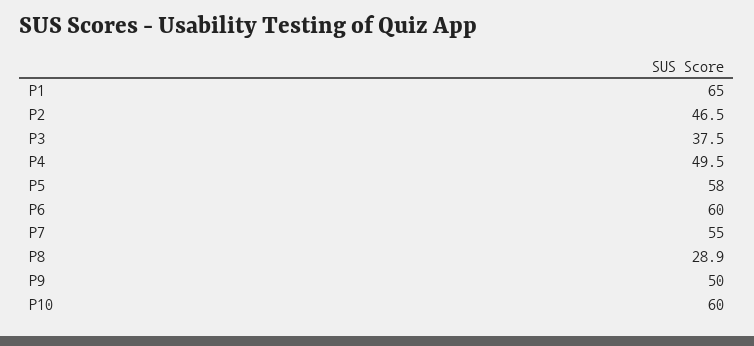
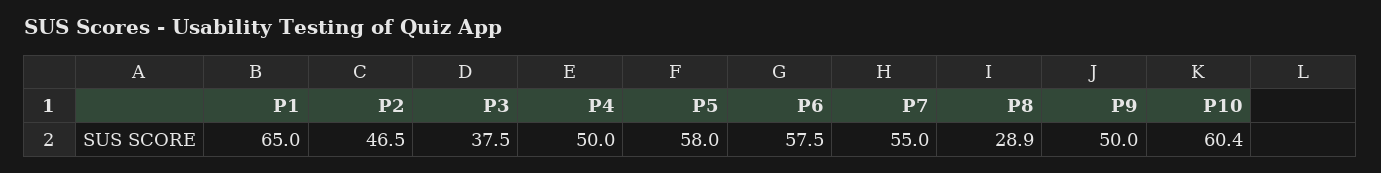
P4: 49.5 -> 50
P6: 60 -> 57.5
P10: 60 -> 60.4

